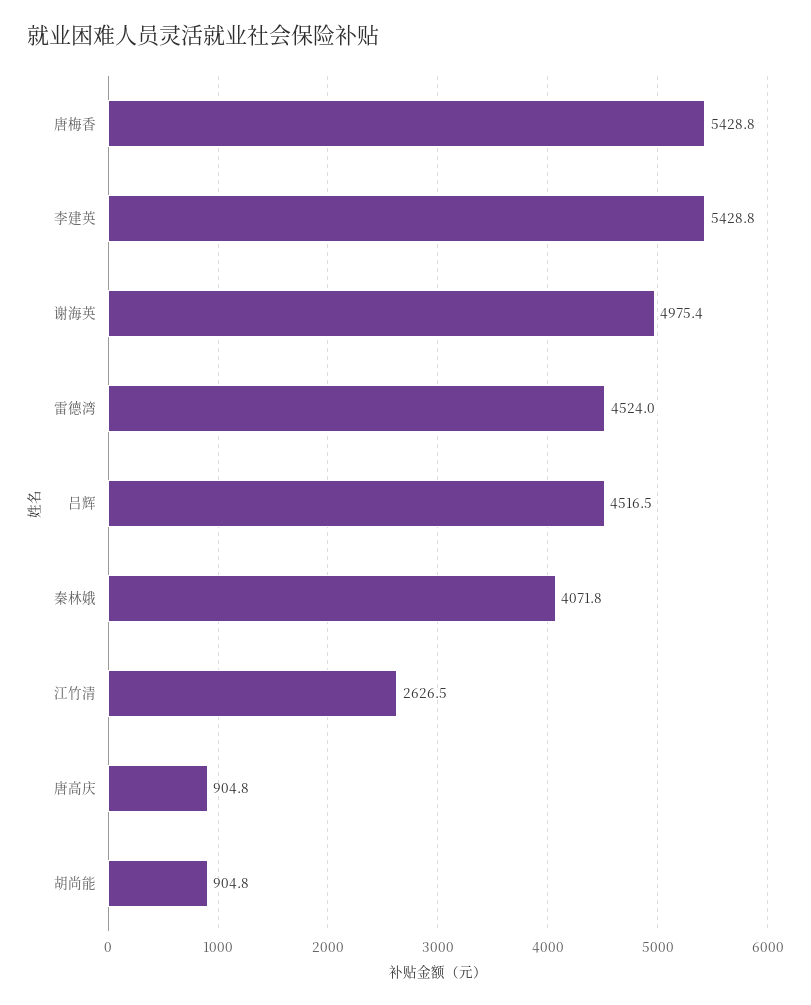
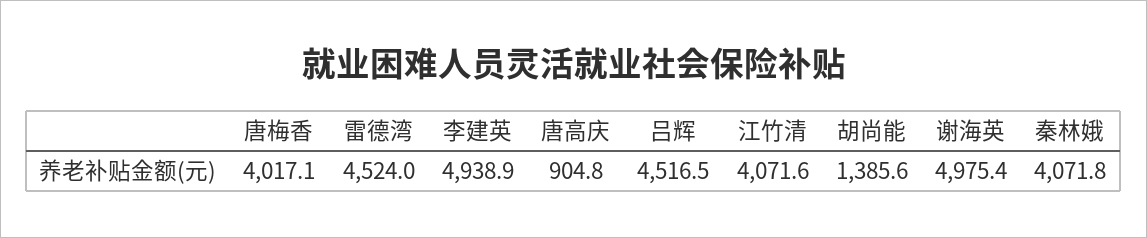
唐梅香: 5428.8 -> 4017.1
李建英: 5428.8 -> 4938.9
江竹清: 2626.5 -> 4071.6
胡尚能: 904.8 -> 1385.6

